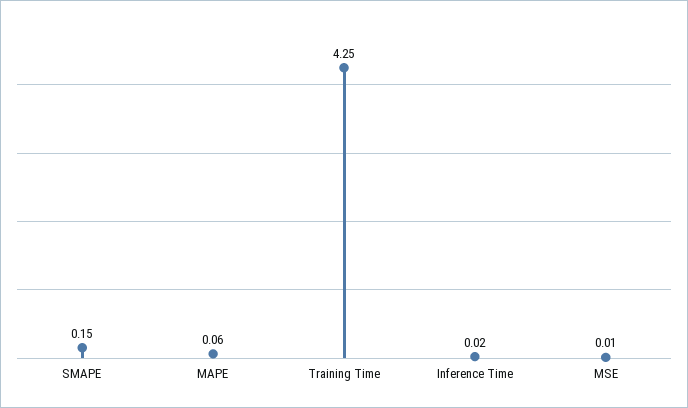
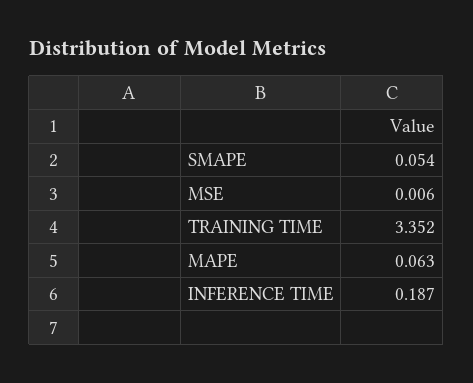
SMAPE: 0.15 -> 0.054
Training Time: 4.25 -> 3.352
Inference Time: 0.02 -> 0.187

